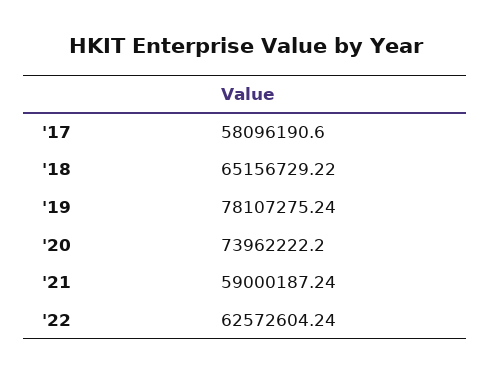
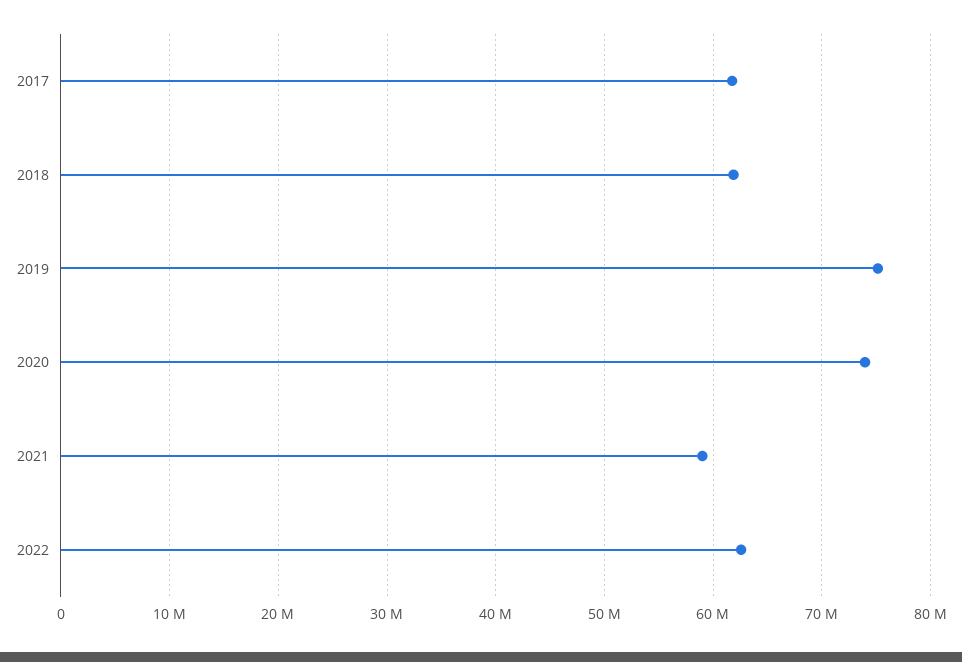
'17: 58096190.6 -> 62000000
'18: 65156729.22 -> 62000000
'19: 78107275.24 -> 75000000

